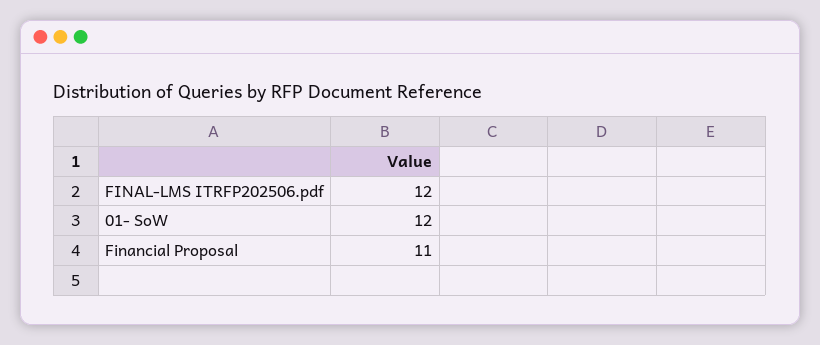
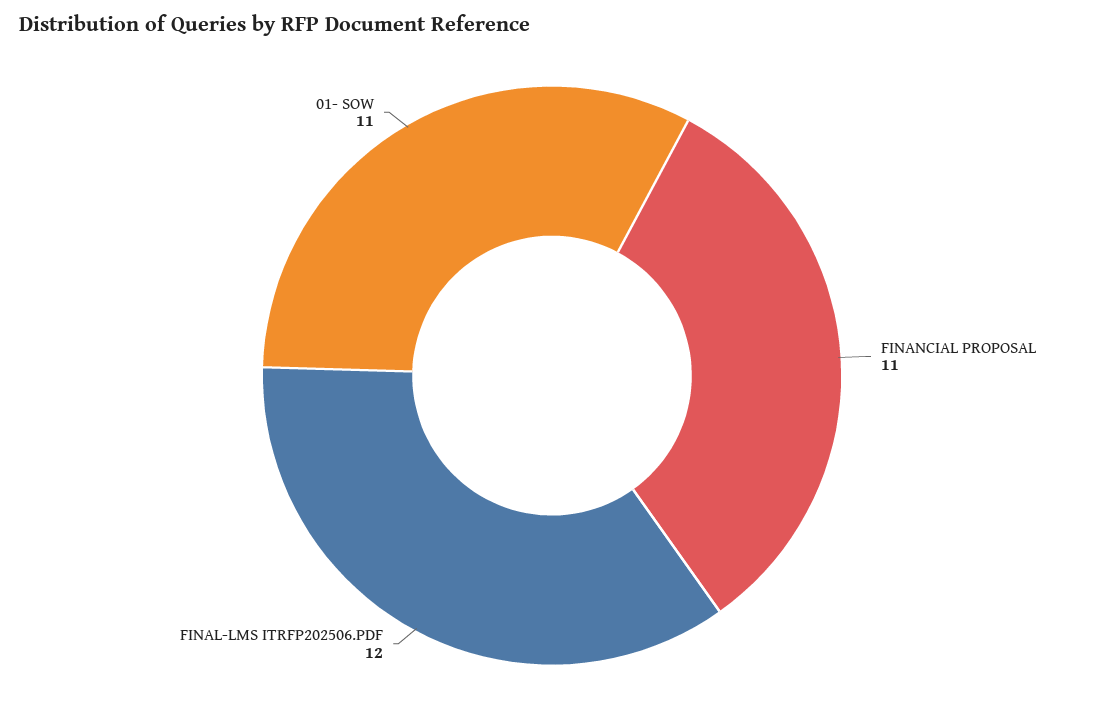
01- SoW: 12 -> 11

